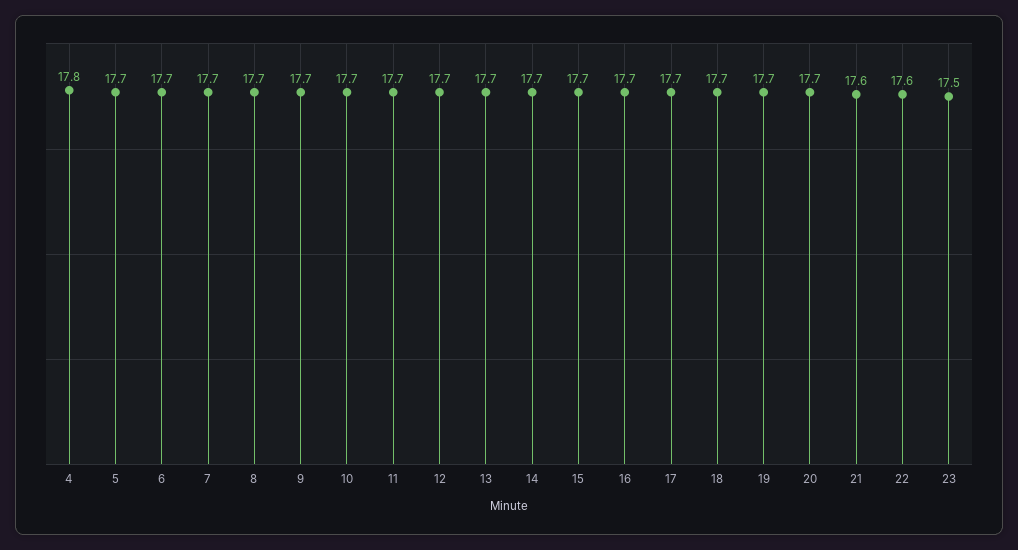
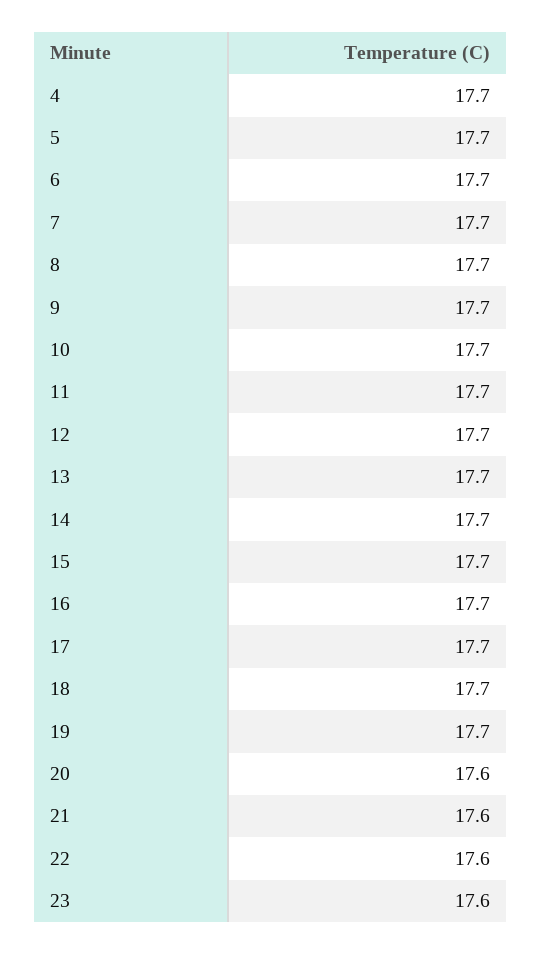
4: 17.8 -> 17.7
20: 17.7 -> 17.6
23: 17.5 -> 17.6

